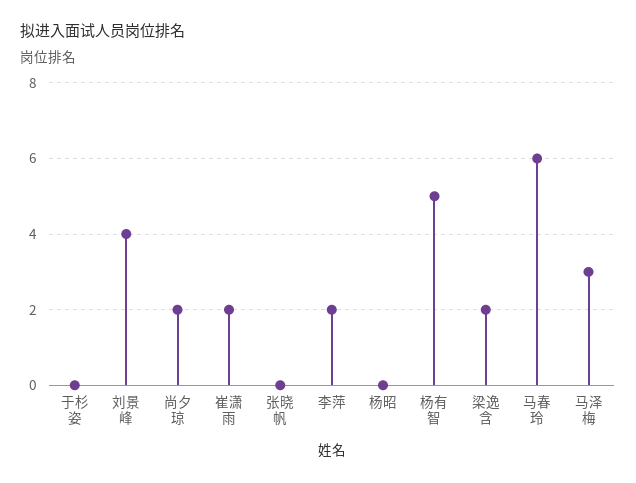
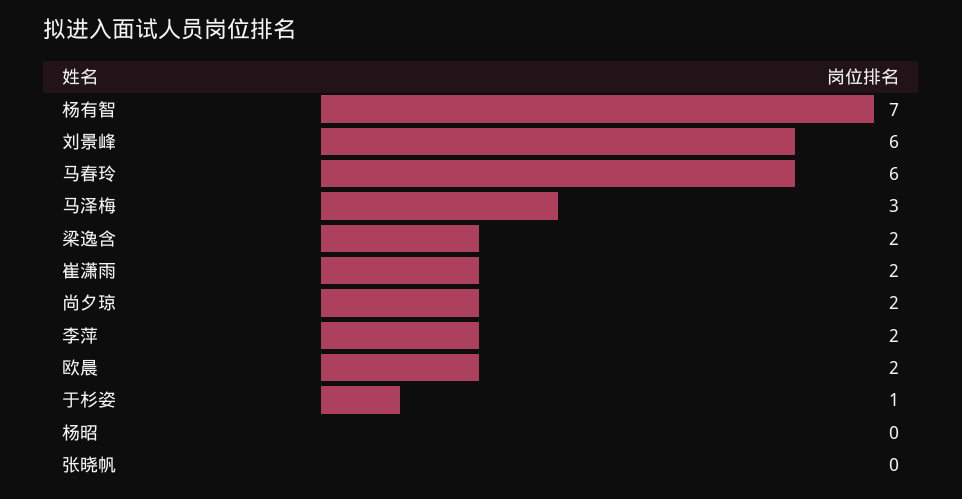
于杉姿: 0 -> 1
刘景峰: 4 -> 6
杨有智: 5 -> 7
欧晨: none -> 2

